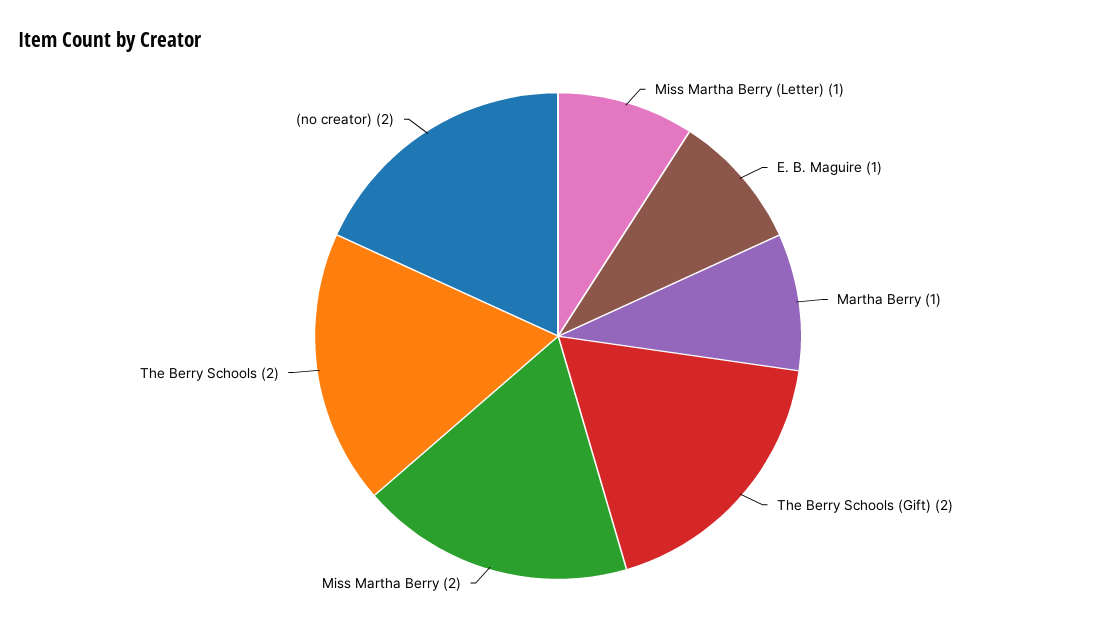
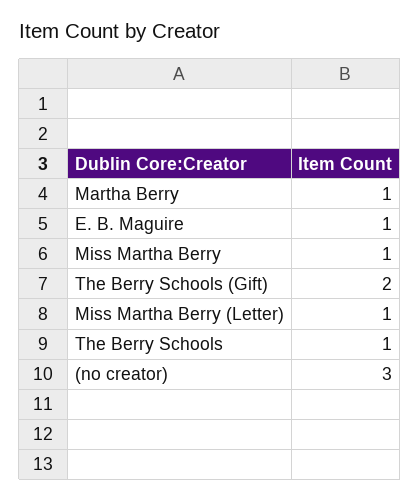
Miss Martha Berry: 2 -> 1
The Berry Schools: 2 -> 1
(no creator): 2 -> 3

